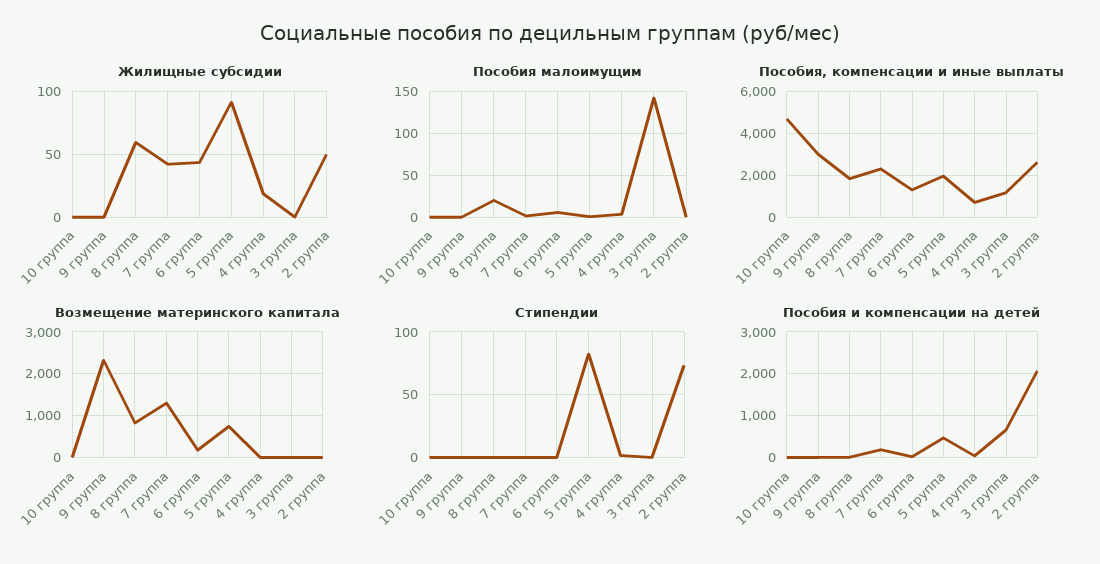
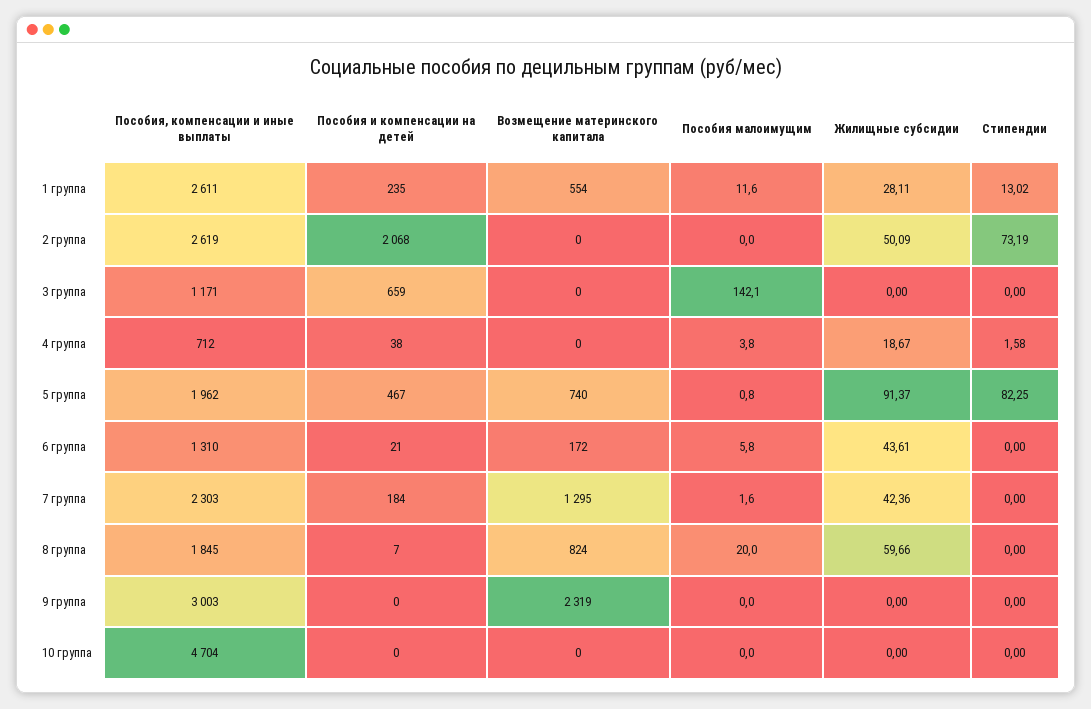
Пособия, компенсации и иные выплаты, 1 группа: none -> 2611
Пособия и компенсации на детей, 1 группа: none -> 235
Возмещение материнского капитала, 1 группа: none -> 554
Пособия малоимущим, 1 группа: none -> 11.6
Жилищные субсидии, 1 группа: none -> 28.11
Стипендии, 1 группа: none -> 13.02

